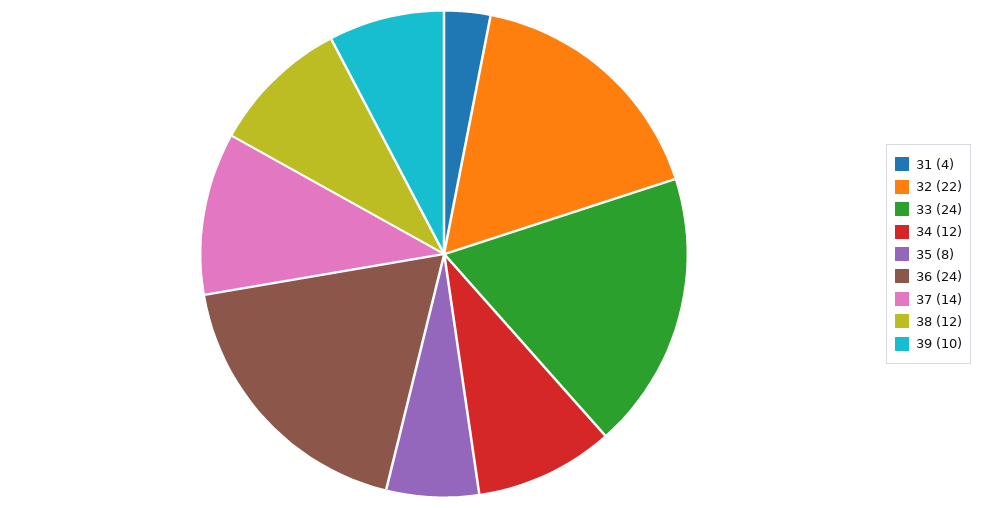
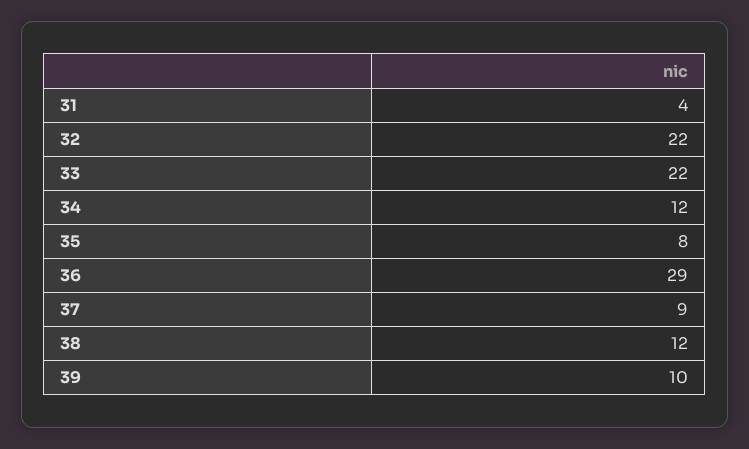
33: 24 -> 22
36: 24 -> 29
37: 14 -> 9

